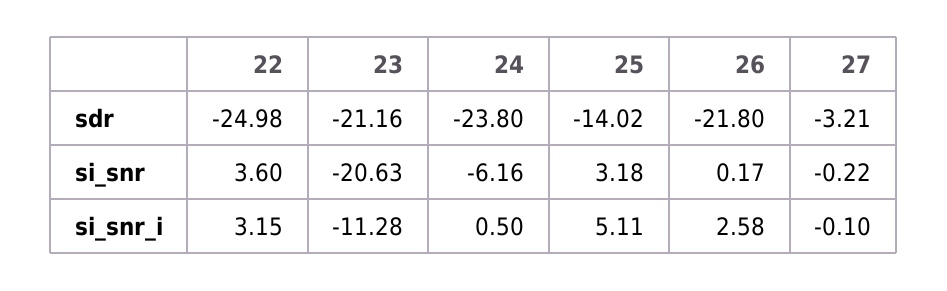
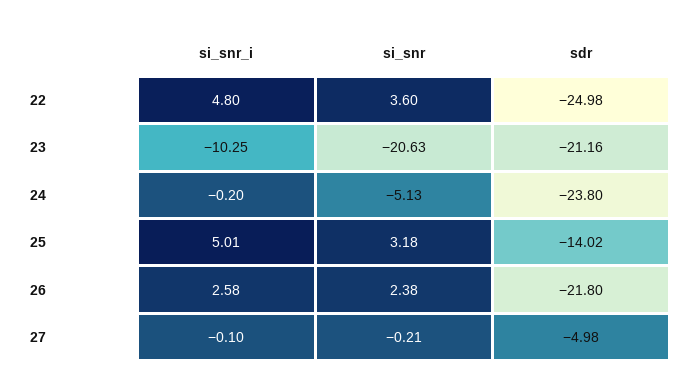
27, sdr: -3.21 -> -4.98
24, si_snr: -6.16 -> -5.13
26, si_snr: 0.17 -> 2.38
27, si_snr: -0.22 -> -0.21
22, si_snr_i: 3.15 -> 4.8
23, si_snr_i: -11.28 -> -10.25
24, si_snr_i: 0.5 -> -0.2
25, si_snr_i: 5.11 -> 5.01

